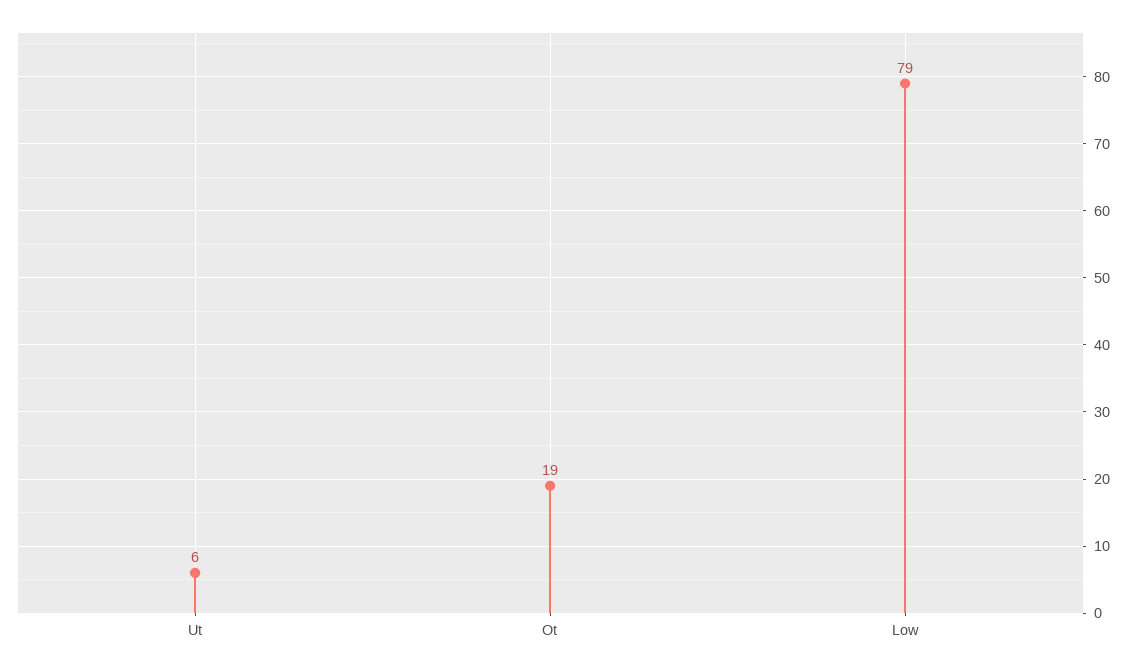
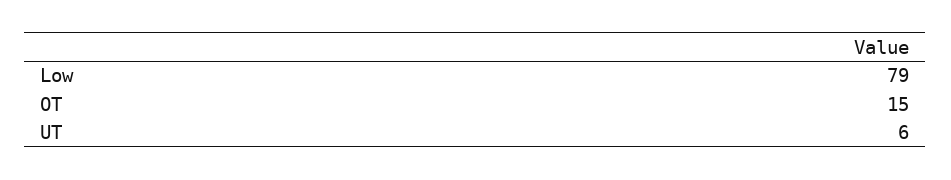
Ot: 19 -> 15

